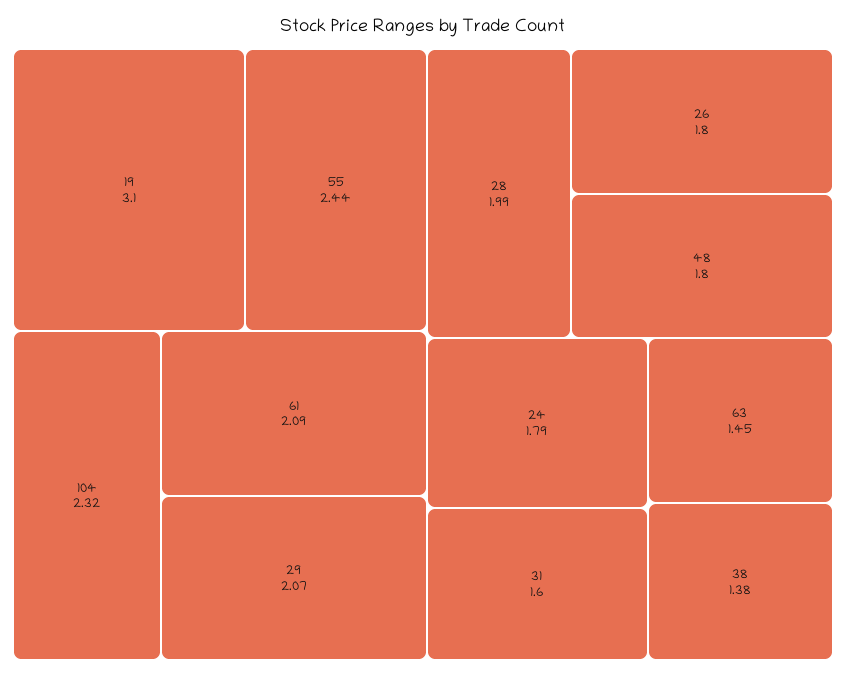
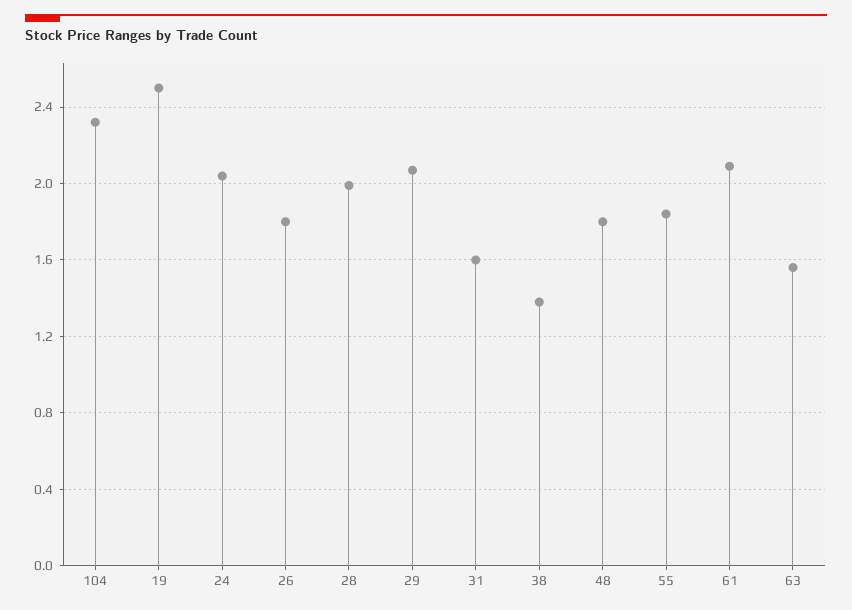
19: 3.1 -> 2.5
55: 2.44 -> 1.85
24: 1.79 -> 2.05
63: 1.45 -> 1.55

